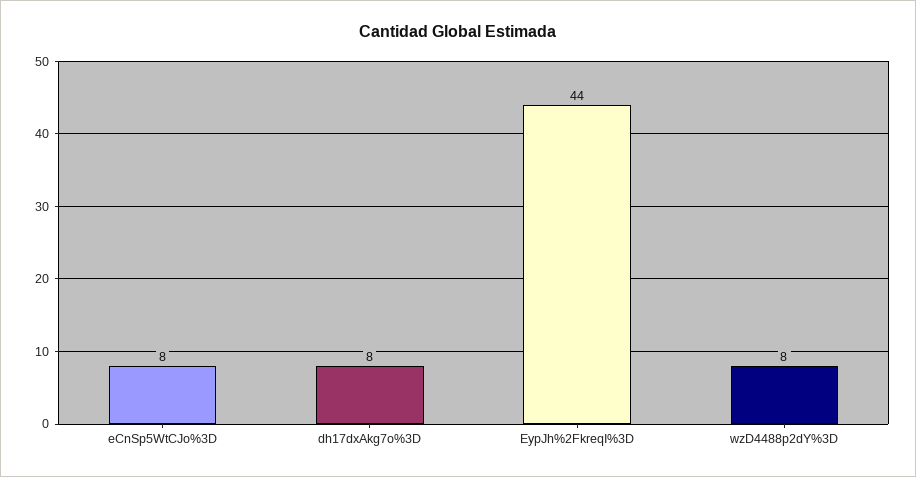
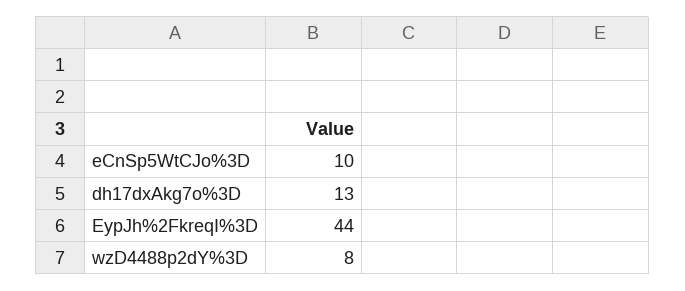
eCnSp5WtCJo%3D: 8 -> 10
dh17dxAkg7o%3D: 8 -> 13

